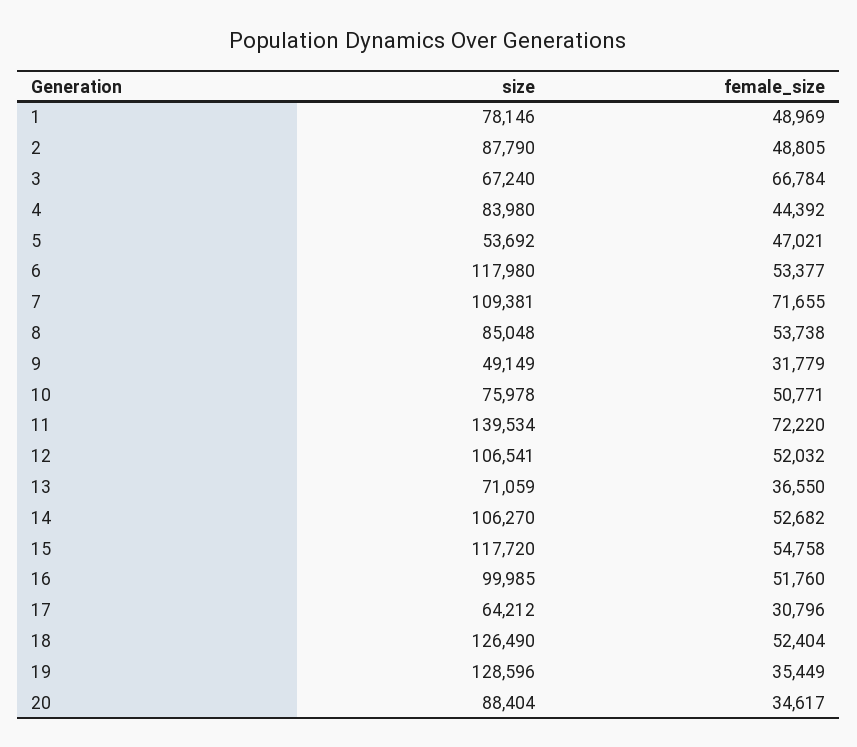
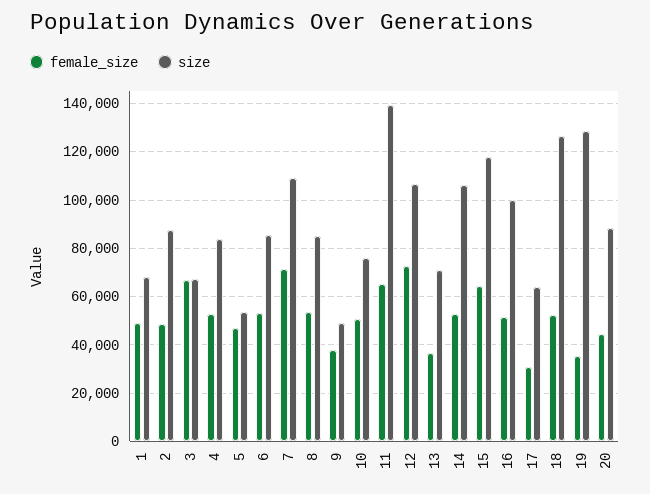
size, 1: 78146 -> 67500
female_size, 4: 44392 -> 52500
size, 6: 117980 -> 85000
female_size, 9: 31779 -> 37500
female_size, 11: 72220 -> 65000
female_size, 12: 52032 -> 72500
female_size, 15: 54758 -> 65000
female_size, 20: 34617 -> 45000

